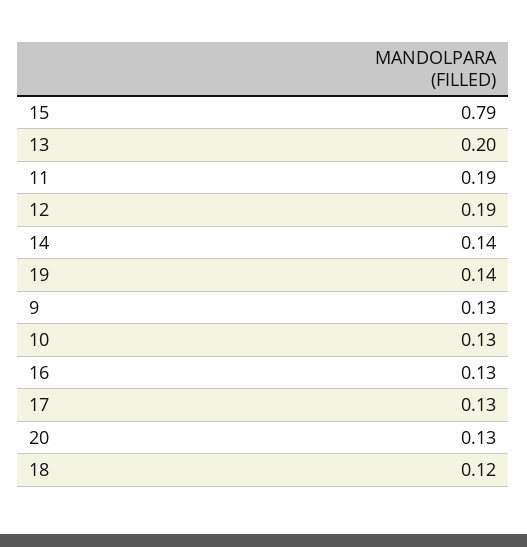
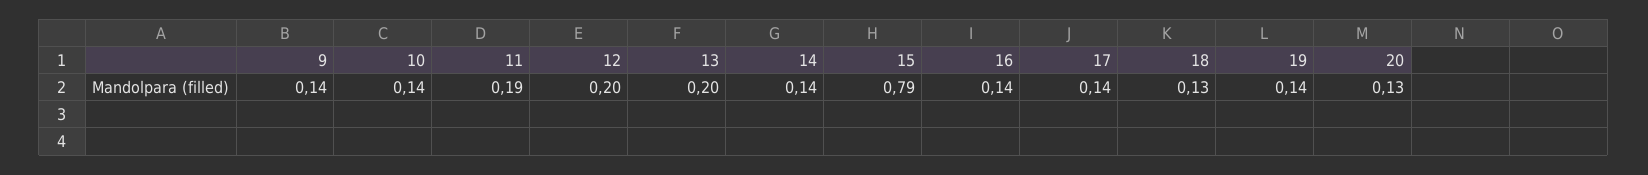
12: 0.19 -> 0.2
9: 0.13 -> 0.14
10: 0.13 -> 0.14
16: 0.13 -> 0.14
17: 0.13 -> 0.14
18: 0.12 -> 0.13

